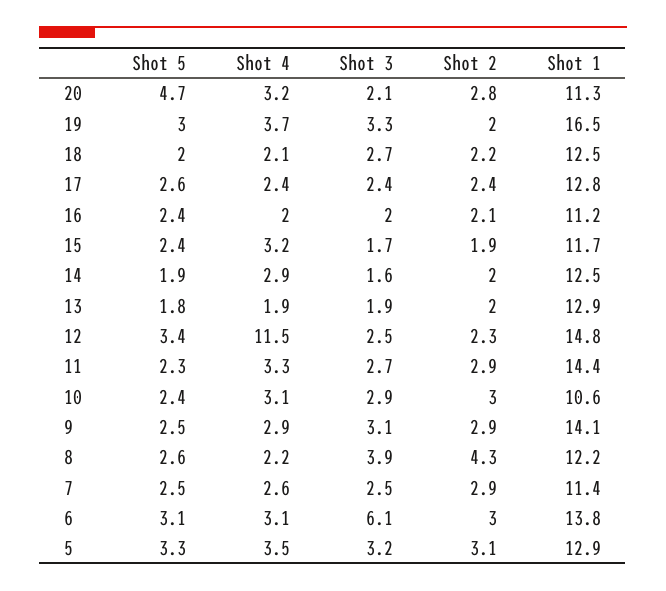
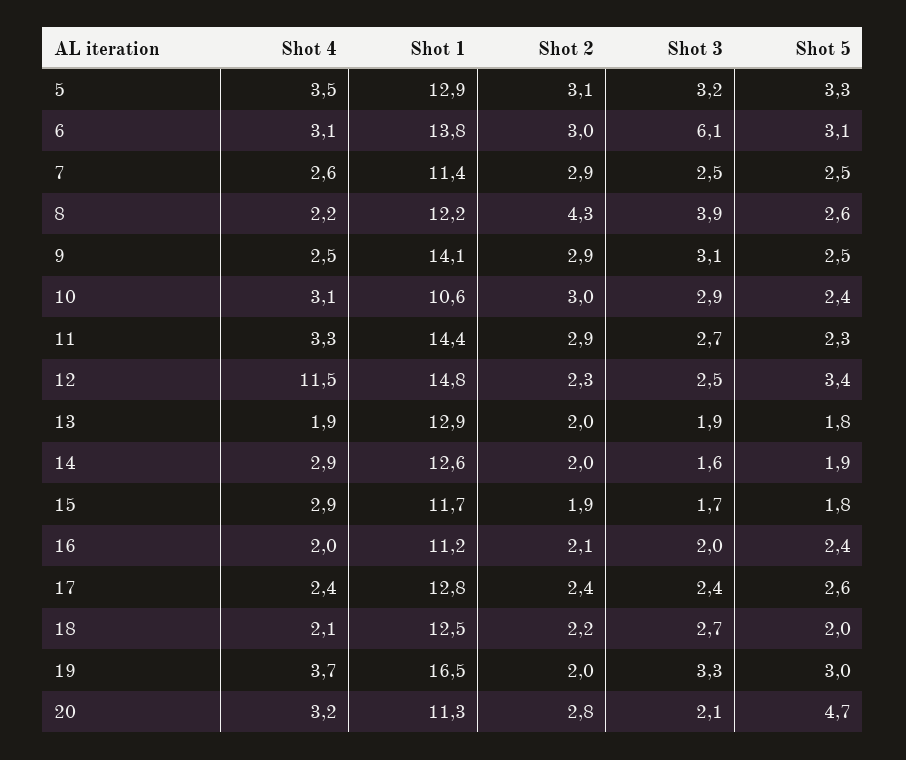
Shot 5, 15: 2.4 -> 1.8
Shot 4, 15: 3.2 -> 2.9
Shot 1, 14: 12.5 -> 12.6
Shot 4, 9: 2.9 -> 2.5

